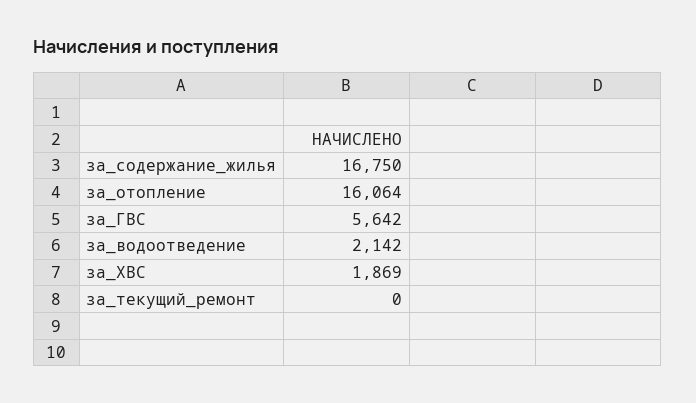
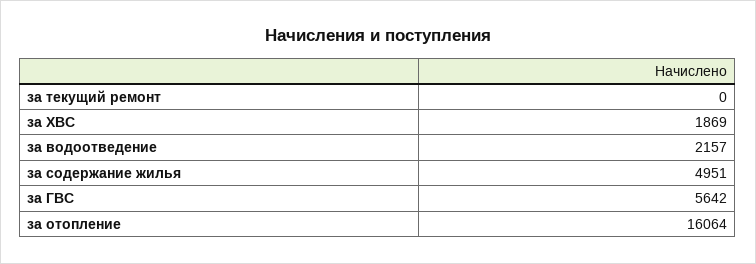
за_содержание_жилья: 16750 -> 4951
за_водоотведение: 2142 -> 2157

